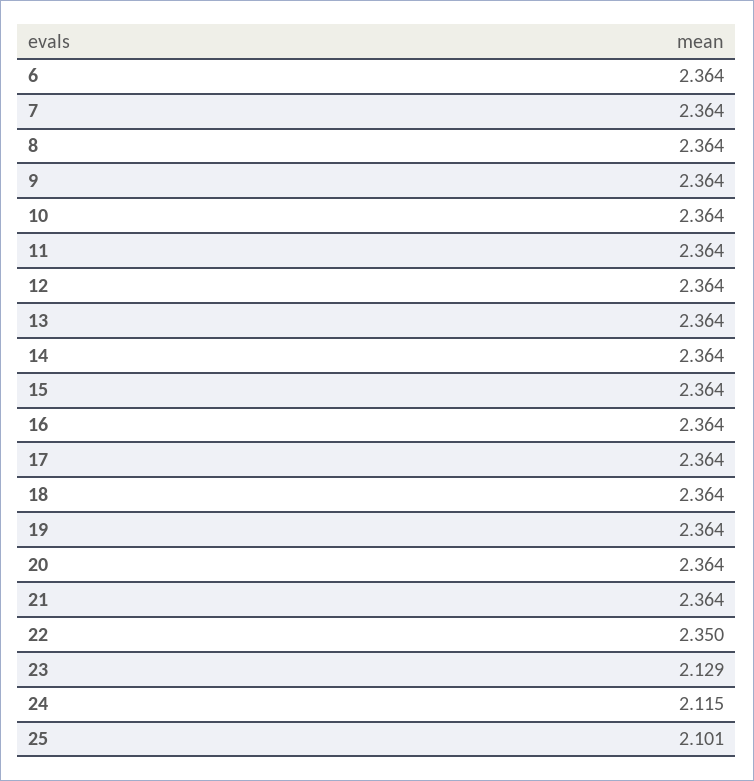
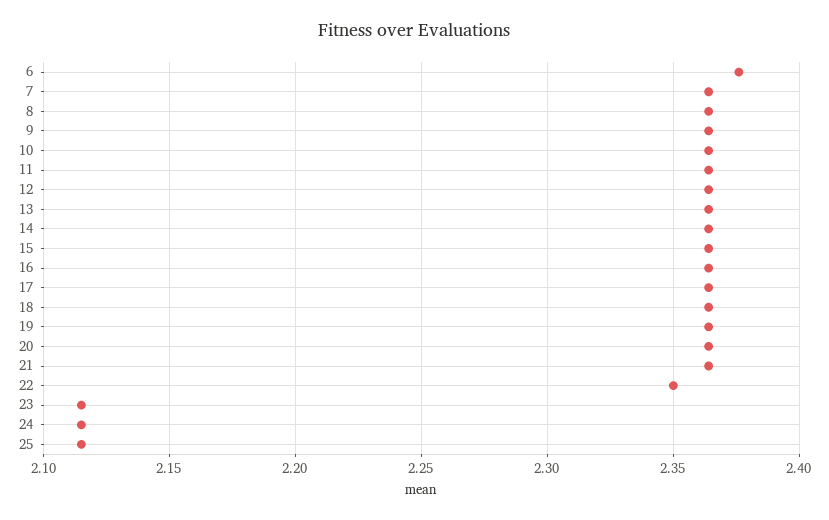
6: 2.364 -> 2.375
23: 2.129 -> 2.115
25: 2.101 -> 2.115

